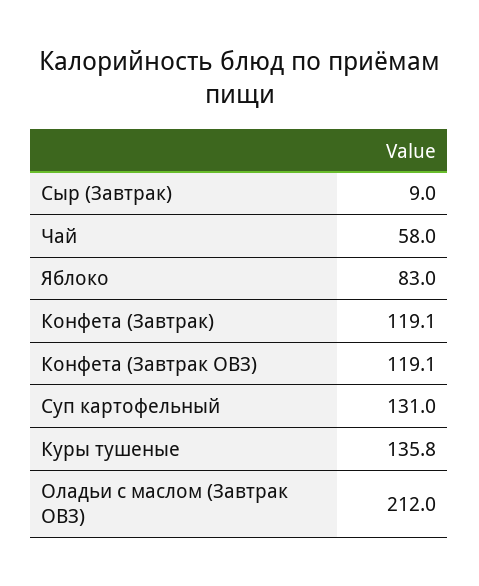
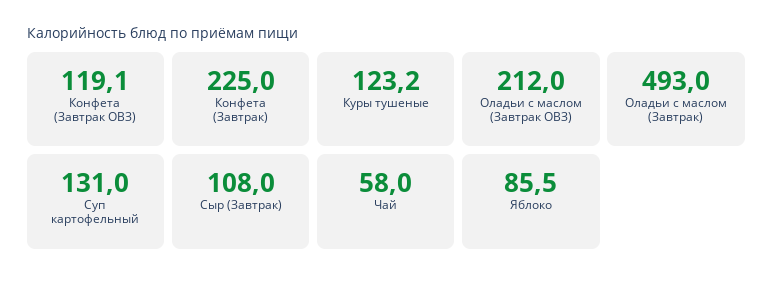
Сыр (Завтрак): 9 -> 108
Яблоко: 83 -> 85.5
Конфета (Завтрак): 119.1 -> 225
Куры тушеные: 135.8 -> 123.2
Оладьи с маслом (Завтрак): none -> 493

